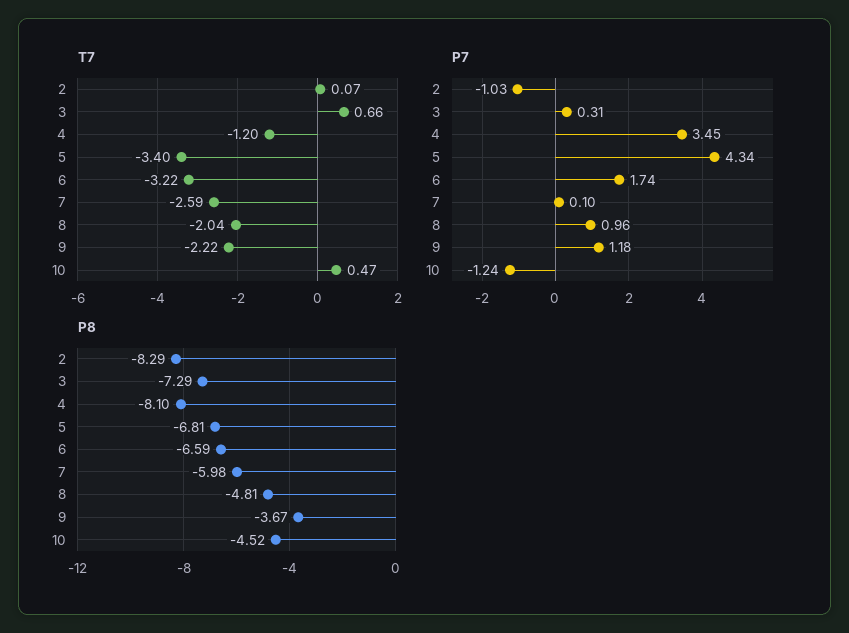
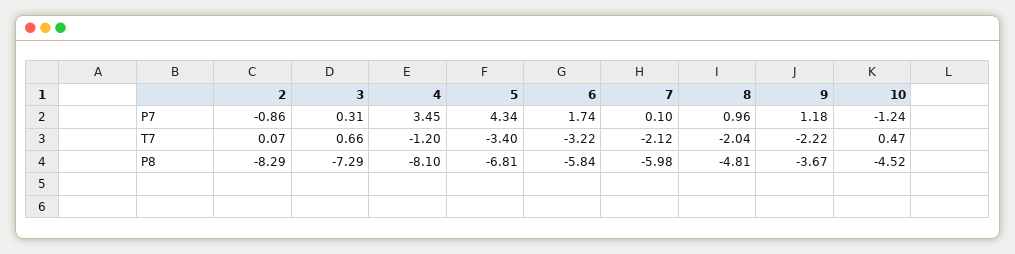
T7, 7: -2.59 -> -2.12
P7, 2: -1.03 -> -0.86
P8, 6: -6.59 -> -5.84

